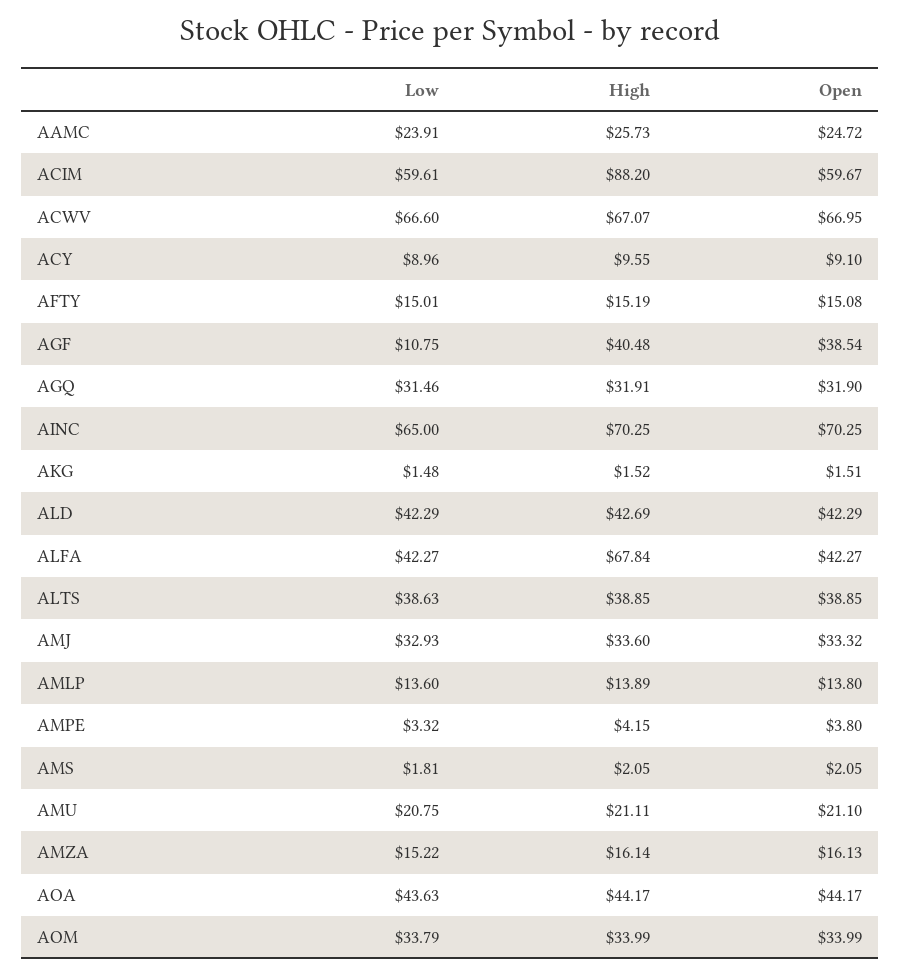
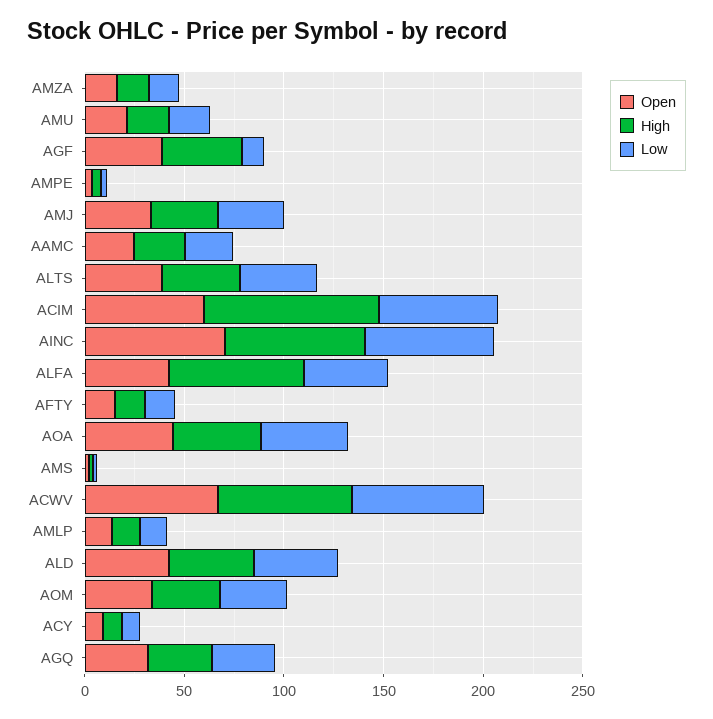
Low, AKG: 1.48 -> none
High, AKG: 1.52 -> none
Open, AKG: 1.51 -> none

